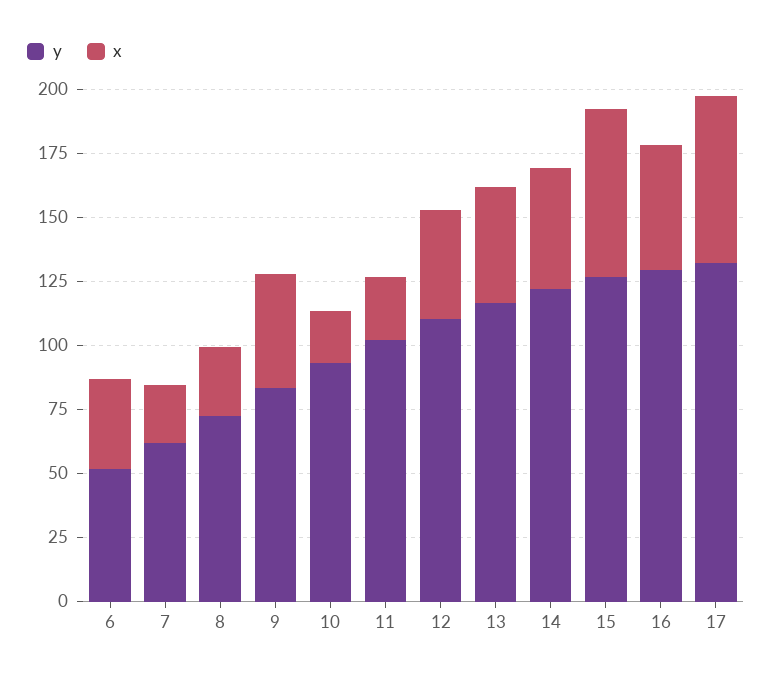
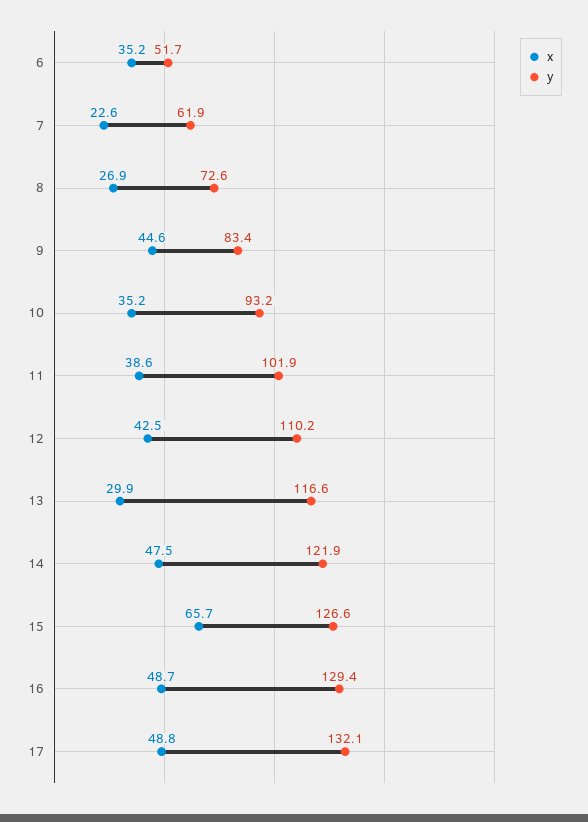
x, 10: 20 -> 35.2
x, 11: 25 -> 38.6
x, 13: 45 -> 29.9
x, 17: 65 -> 48.8

